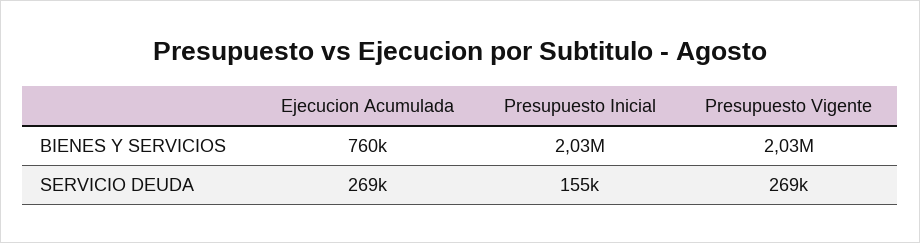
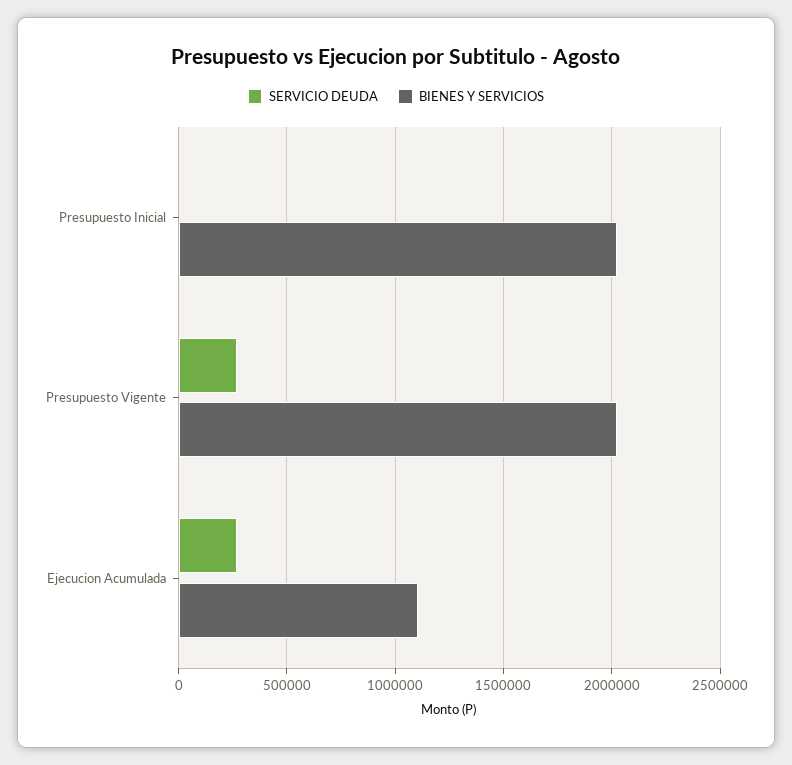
BIENES Y SERVICIOS, Ejecucion Acumulada: 760000 -> 1100000
SERVICIO DEUDA, Presupuesto Inicial: 155000 -> 0

